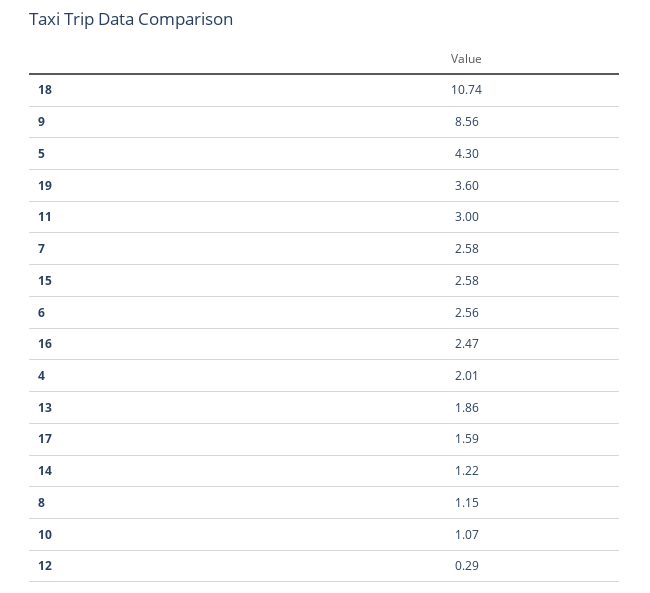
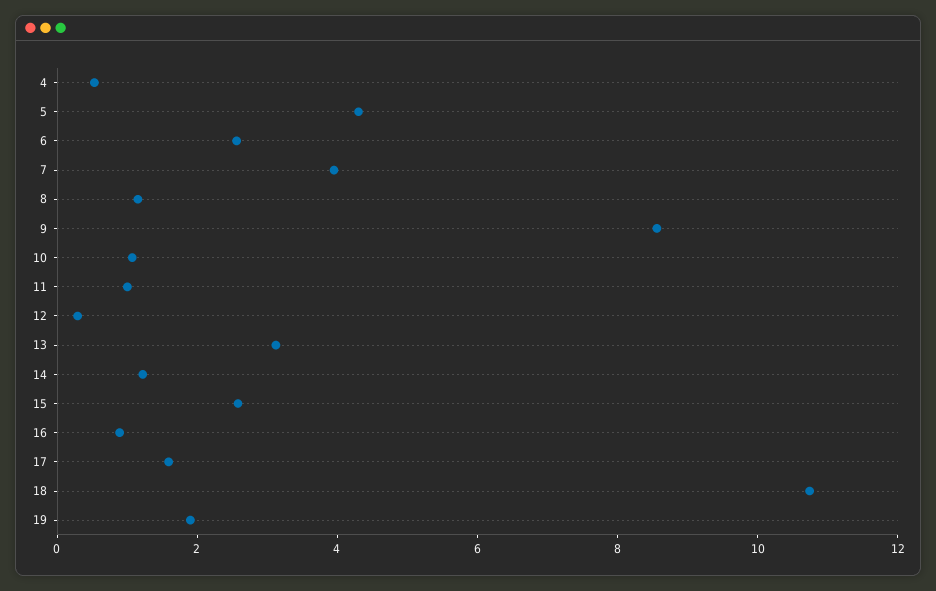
19: 3.6 -> 2
11: 3 -> 1
7: 2.58 -> 4
16: 2.47 -> 1
4: 2.01 -> 0.5
13: 1.86 -> 3

